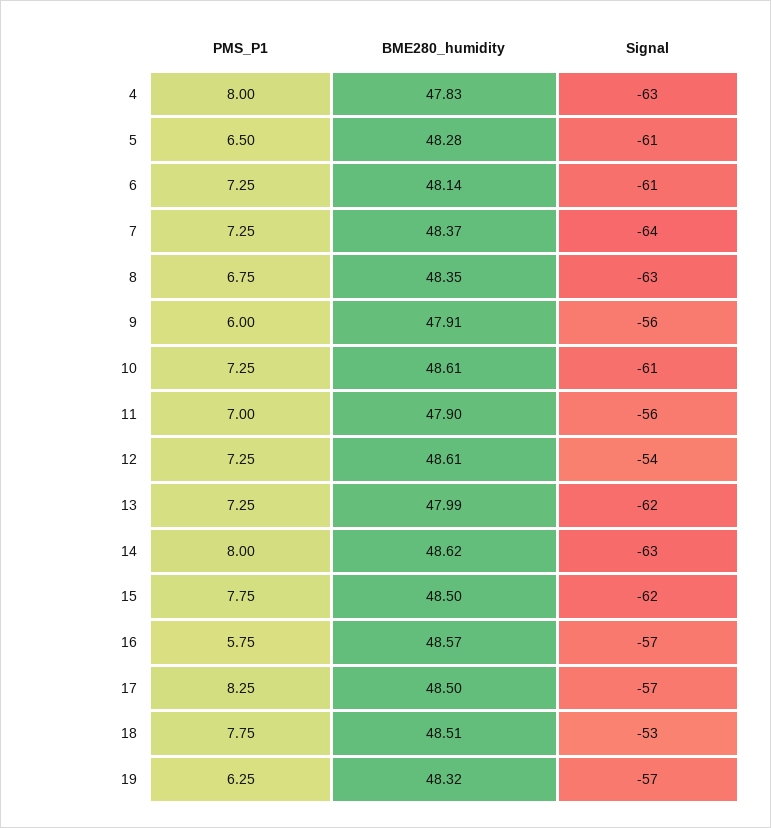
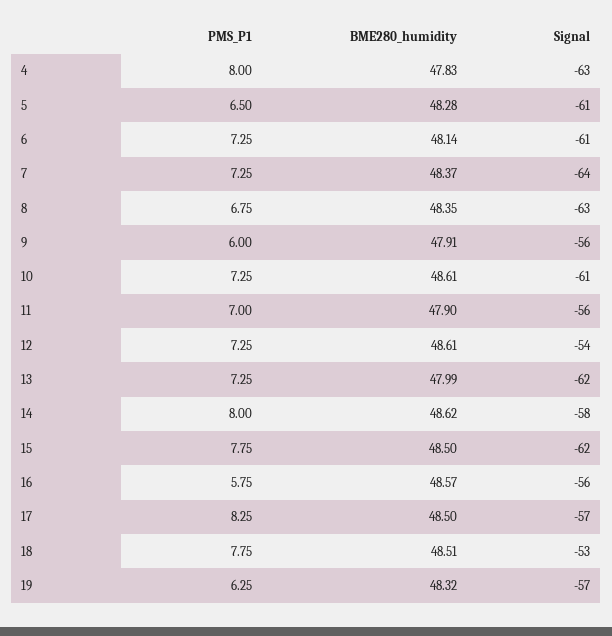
Signal, 14: -63 -> -58
Signal, 16: -57 -> -56

